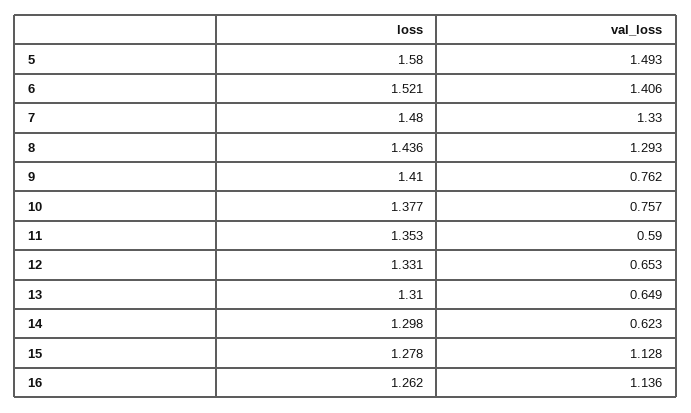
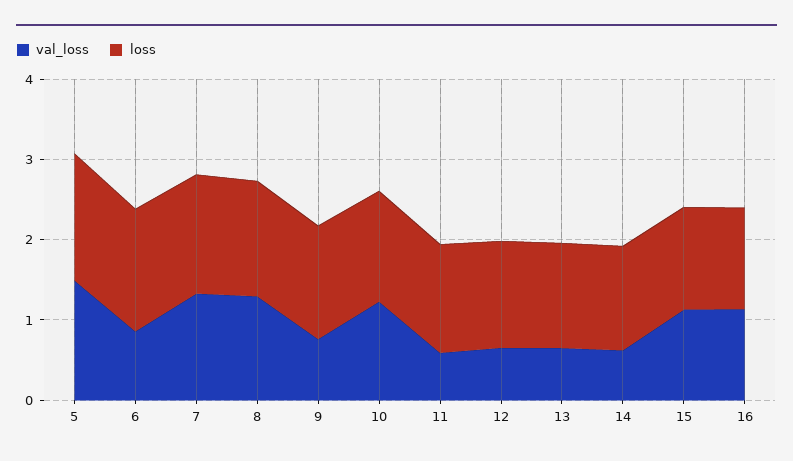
val_loss, 6: 1.406 -> 0.8
val_loss, 10: 0.757 -> 1.2

